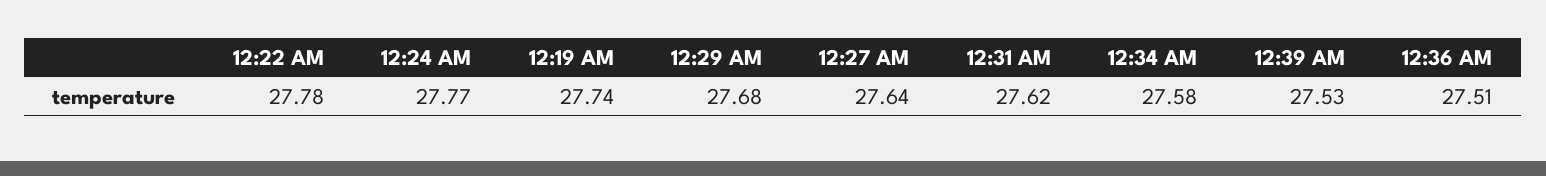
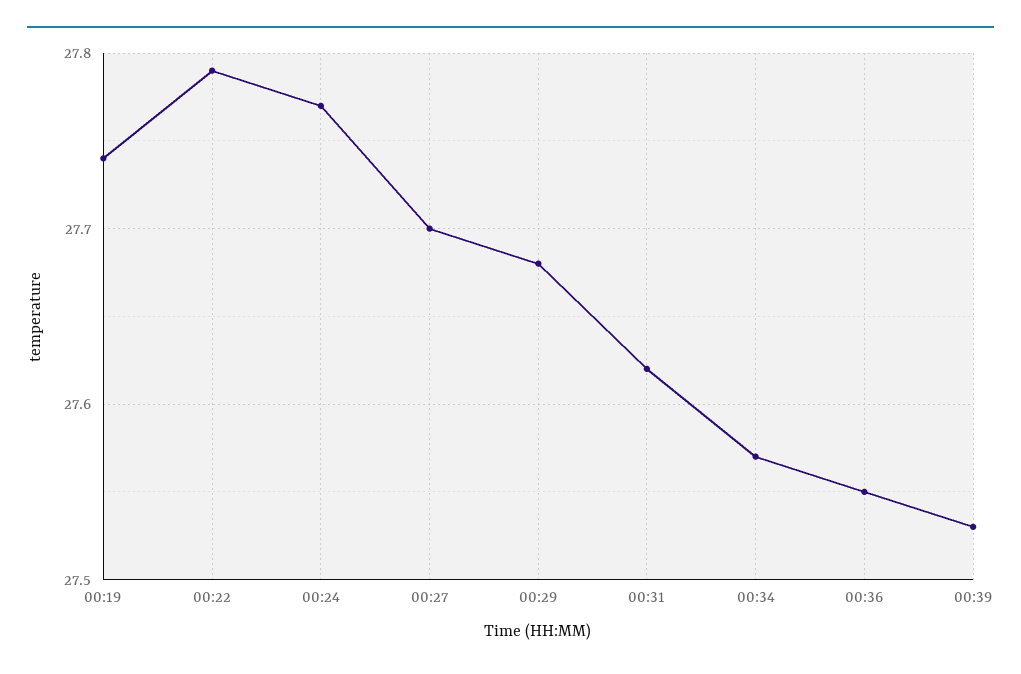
12:22 AM: 27.78 -> 27.79
12:27 AM: 27.64 -> 27.7
12:34 AM: 27.58 -> 27.57
12:36 AM: 27.51 -> 27.55

